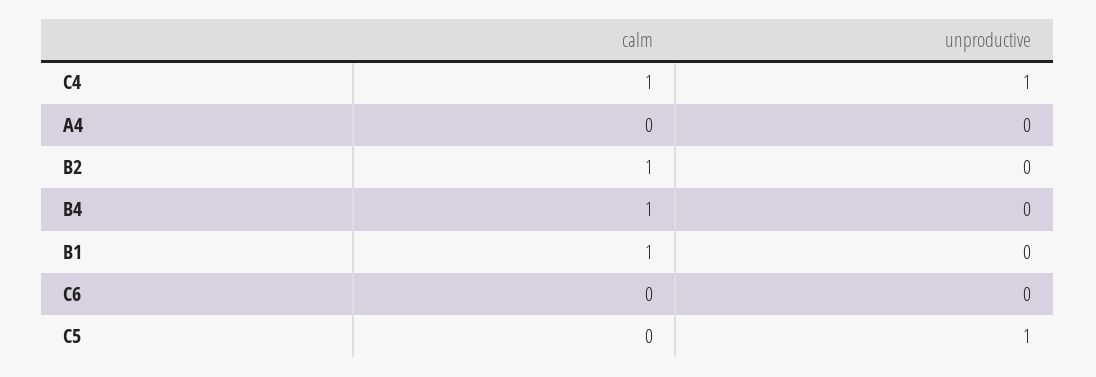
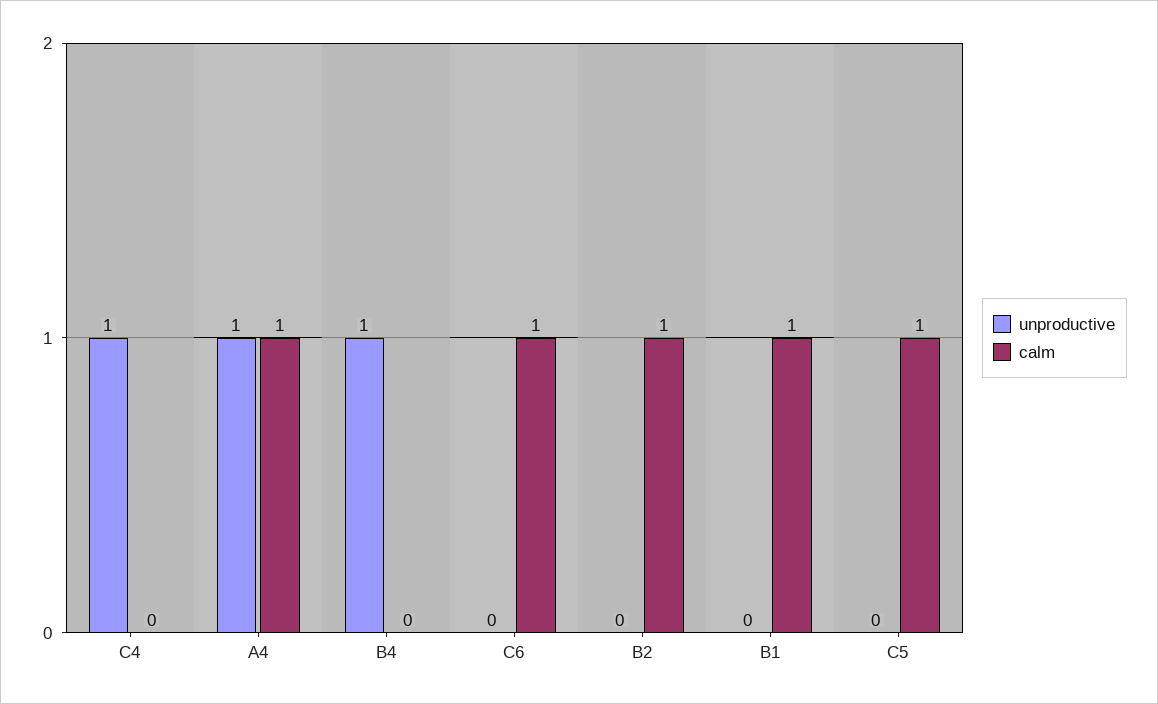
calm, C4: 1 -> 0
calm, A4: 0 -> 1
unproductive, A4: 0 -> 1
calm, B4: 1 -> 0
unproductive, B4: 0 -> 1
calm, C6: 0 -> 1
calm, C5: 0 -> 1
unproductive, C5: 1 -> 0

